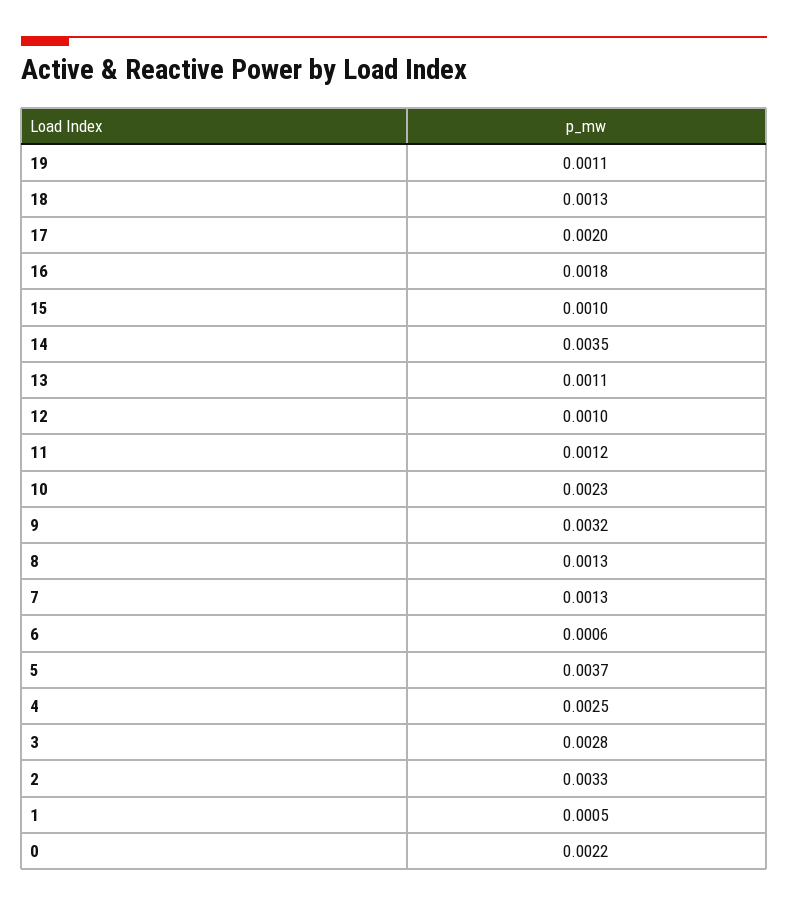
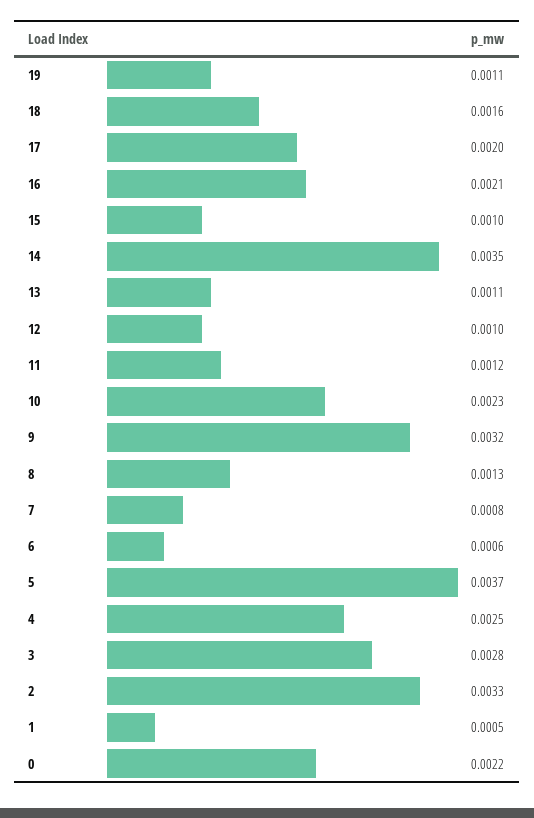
18: 0.0013 -> 0.0016
16: 0.0018 -> 0.0021
7: 0.0013 -> 0.0008

